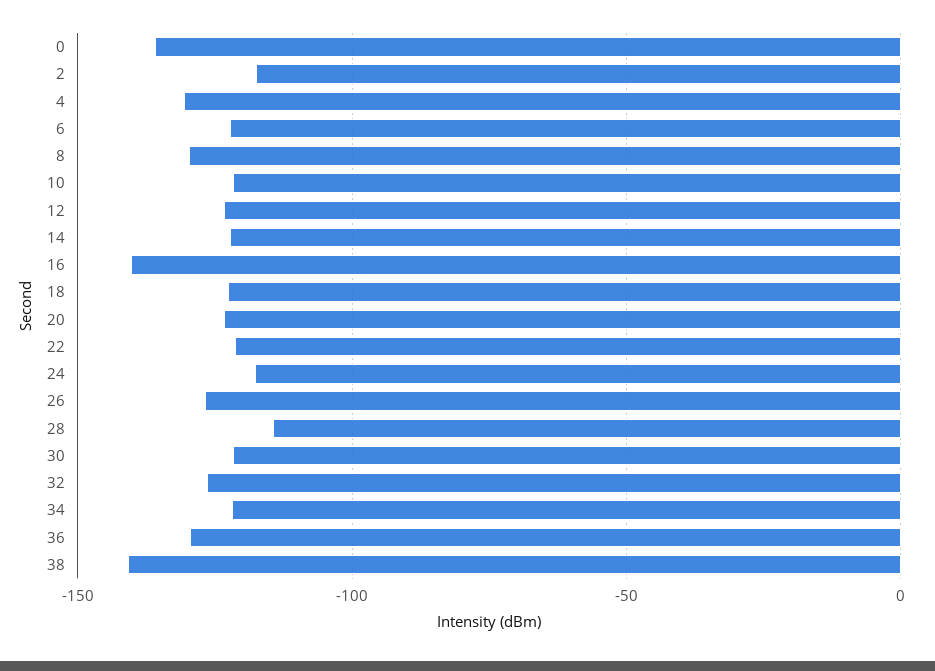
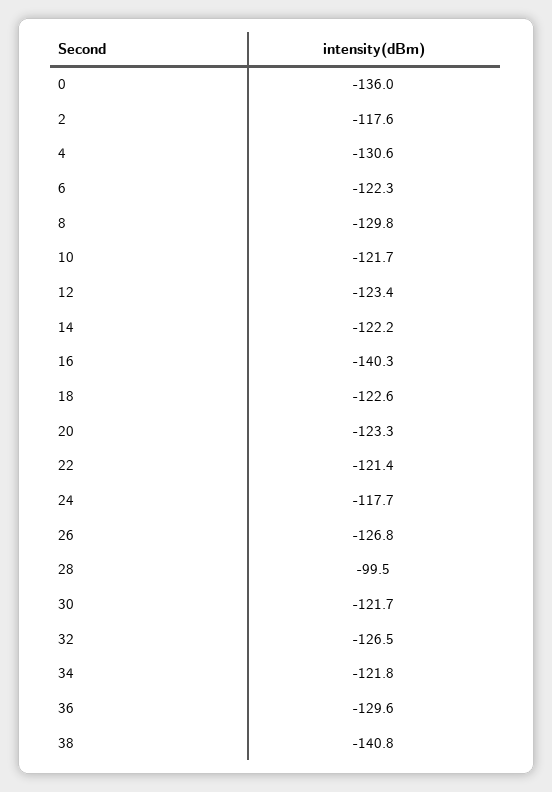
28: -115 -> -99.5

